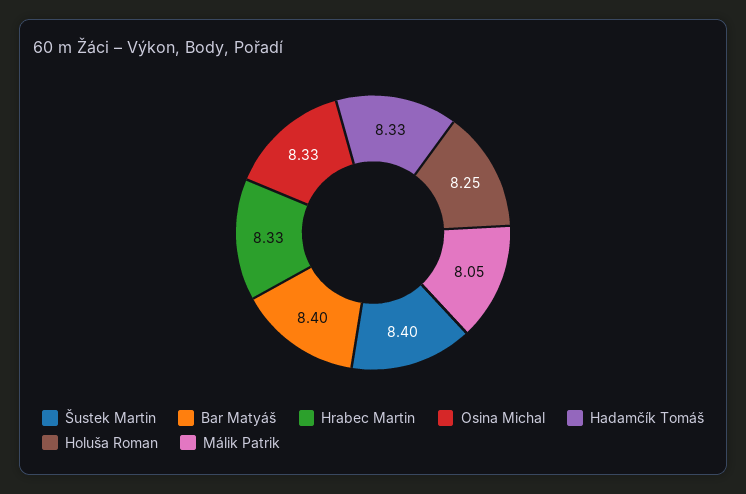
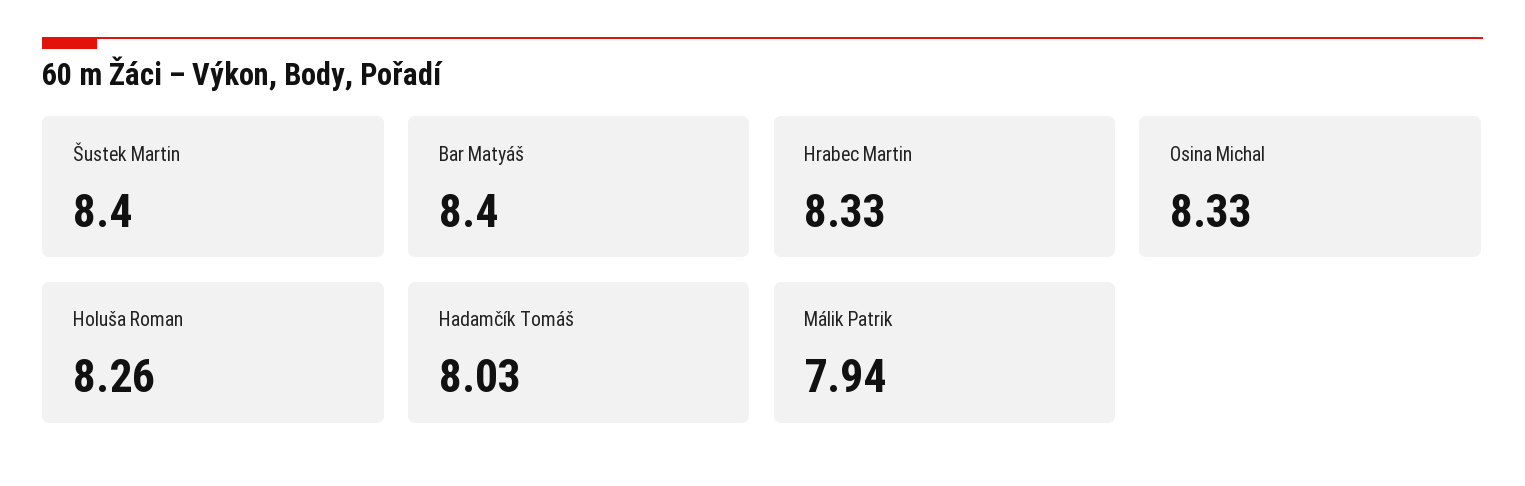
Hadamčík Tomáš: 8.33 -> 8.03
Holuša Roman: 8.25 -> 8.26
Málik Patrik: 8.05 -> 7.94

